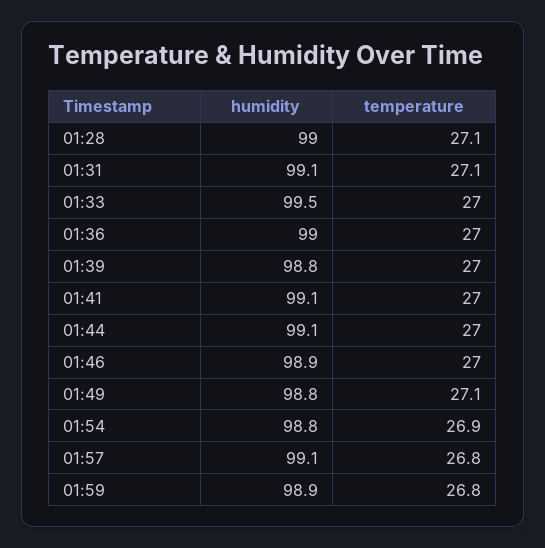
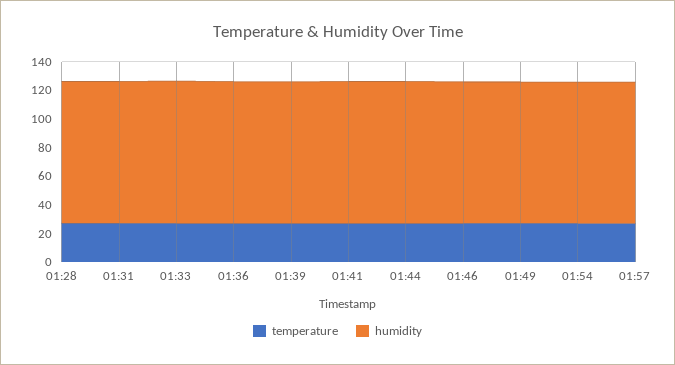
humidity, 01:59: 98.9 -> none
temperature, 01:59: 26.8 -> none

